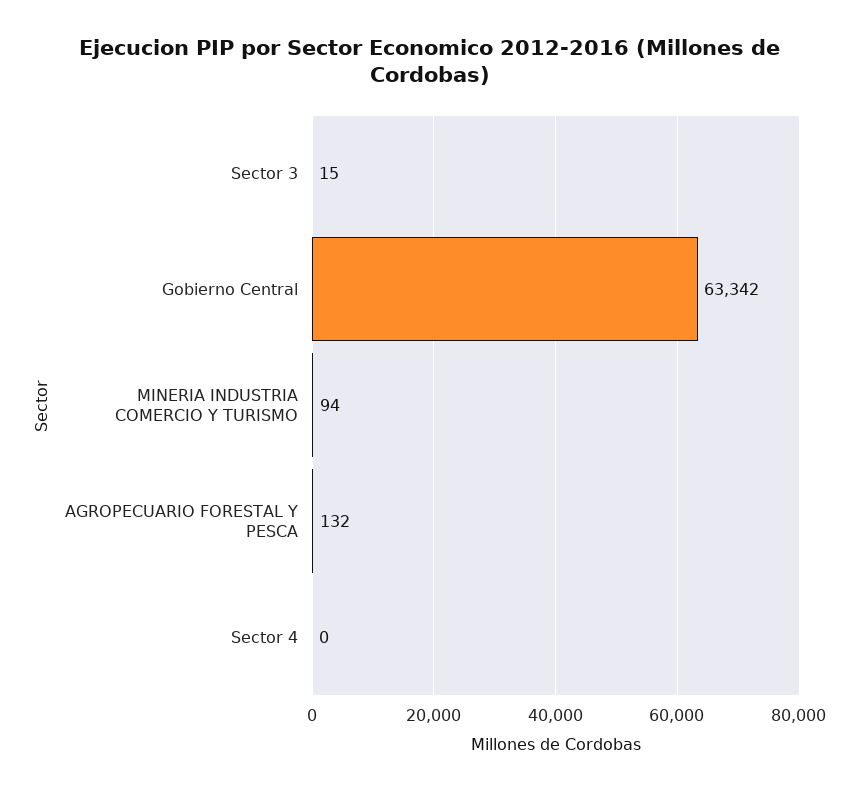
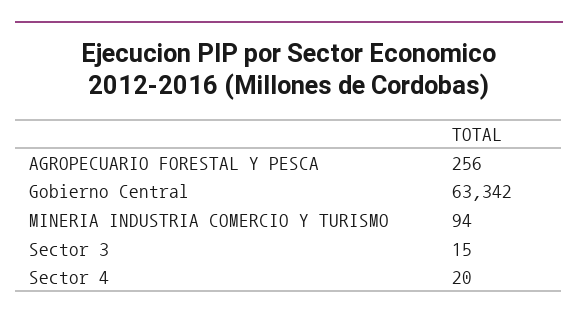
AGROPECUARIO FORESTAL Y PESCA: 132 -> 256
Sector 4: 0 -> 20

